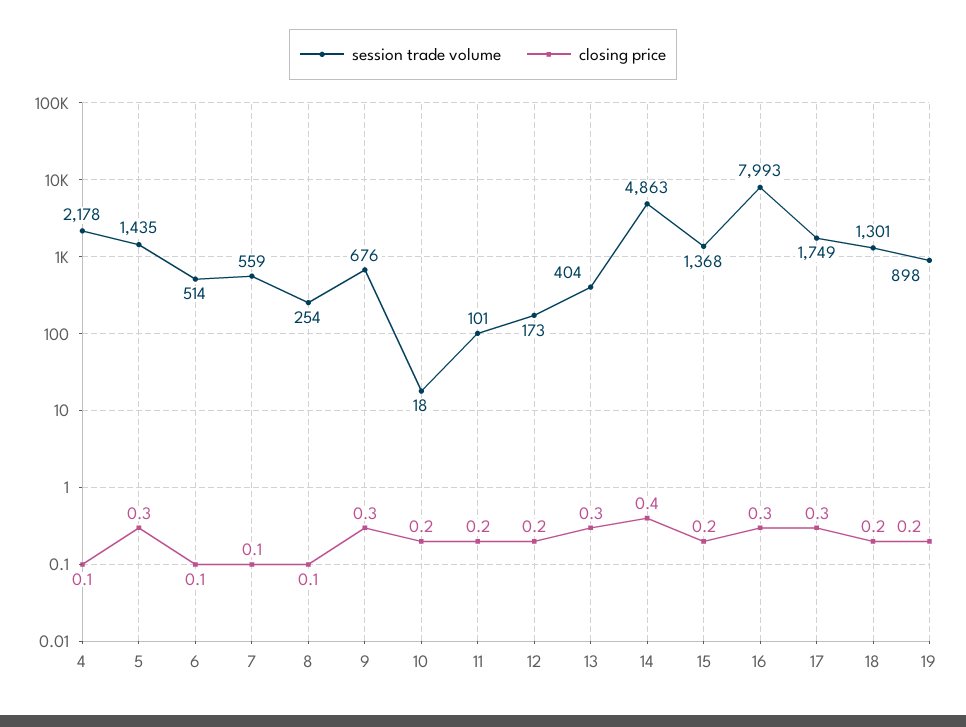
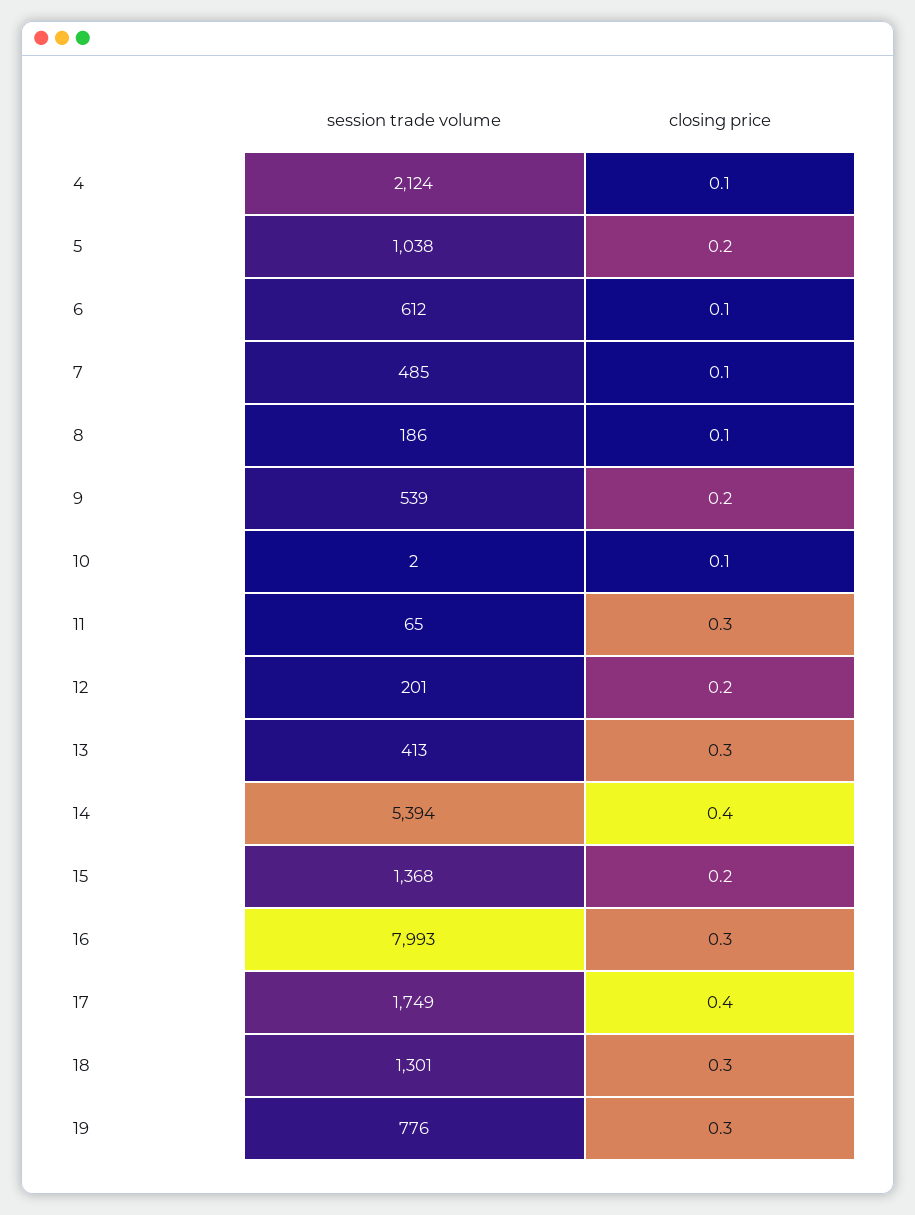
session trade volume, 4: 2178 -> 2124
session trade volume, 5: 1435 -> 1038
closing price, 5: 0.3 -> 0.2
session trade volume, 6: 514 -> 612
session trade volume, 7: 559 -> 485
session trade volume, 8: 254 -> 186
session trade volume, 9: 676 -> 539
closing price, 9: 0.3 -> 0.2
session trade volume, 10: 18 -> 2
closing price, 10: 0.2 -> 0.1
session trade volume, 11: 101 -> 65
closing price, 11: 0.2 -> 0.3
session trade volume, 12: 173 -> 201
session trade volume, 13: 404 -> 413
session trade volume, 14: 4863 -> 5394
closing price, 17: 0.3 -> 0.4
closing price, 18: 0.2 -> 0.3
session trade volume, 19: 898 -> 776
closing price, 19: 0.2 -> 0.3

